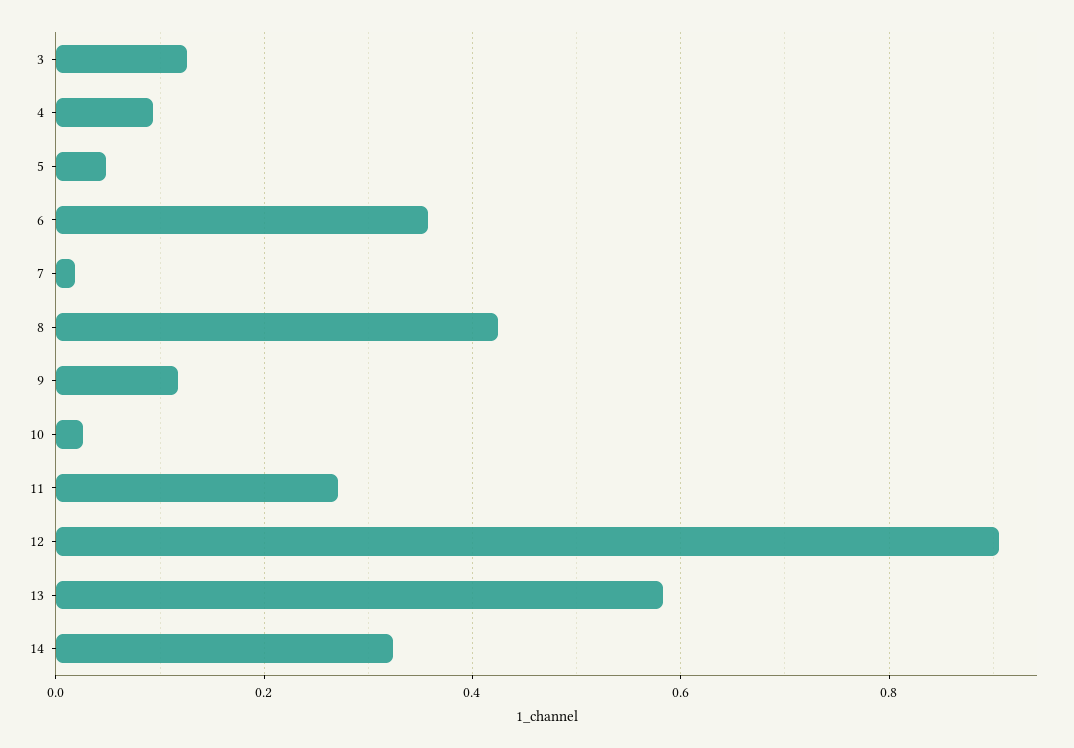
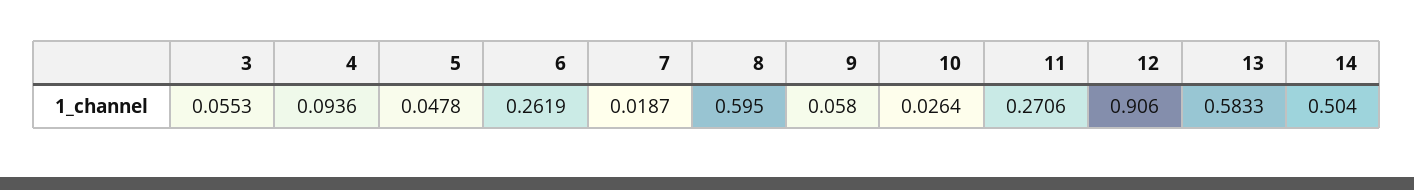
3: 0.12 -> 0.0553
6: 0.36 -> 0.2619
8: 0.42 -> 0.595
9: 0.12 -> 0.058
14: 0.32 -> 0.504

